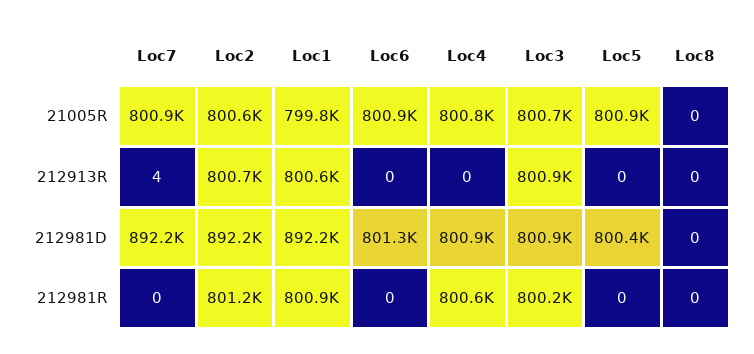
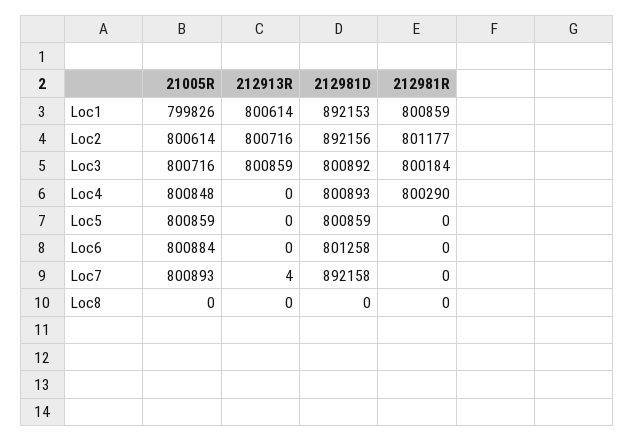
Loc5, 212981D: 800400 -> 800859
Loc4, 212981R: 800600 -> 800290

